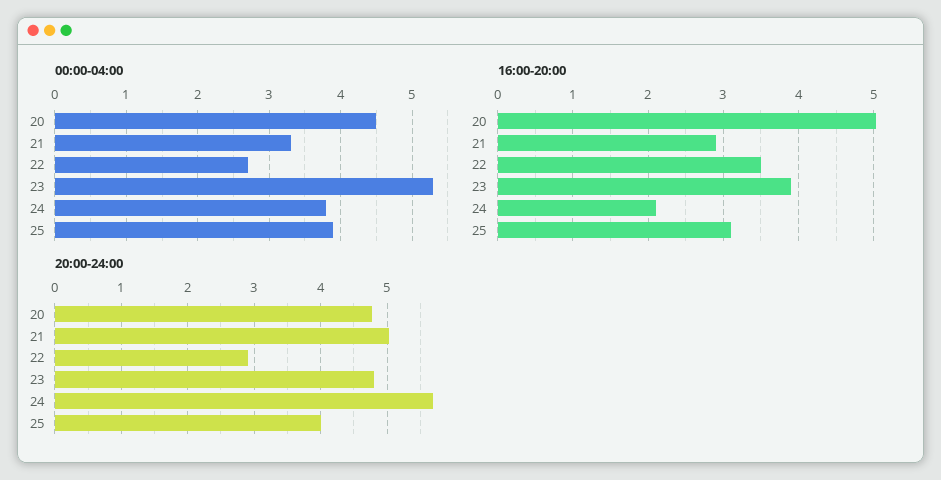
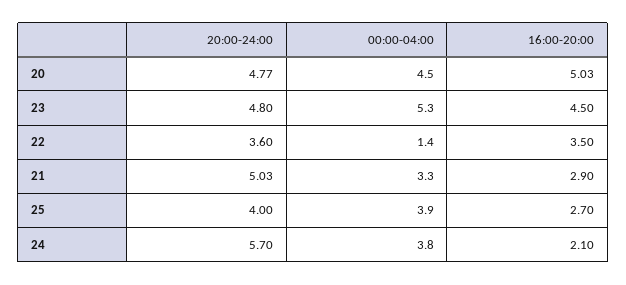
00:00-04:00, 22: 2.7 -> 1.4
16:00-20:00, 23: 3.9 -> 4.5
16:00-20:00, 25: 3.1 -> 2.7
20:00-24:00, 22: 2.9 -> 3.6

